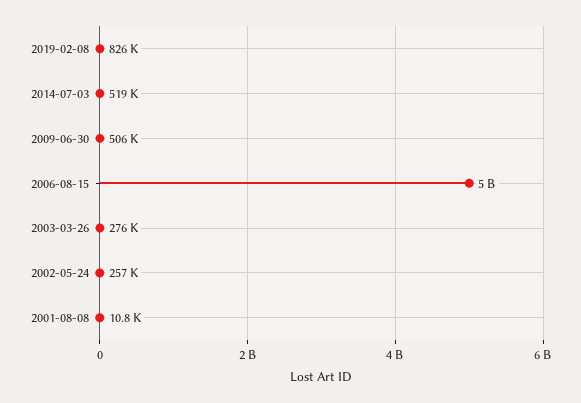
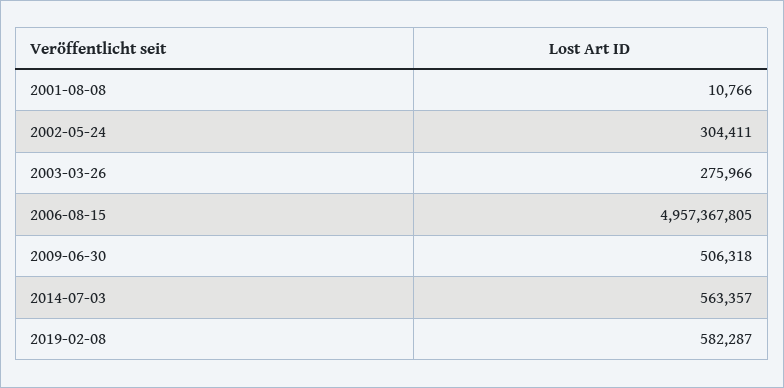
2019-02-08: 826000 -> 582287
2014-07-03: 519000 -> 563357
2006-08-15: 5000000000 -> 4957367805
2002-05-24: 257000 -> 304411

